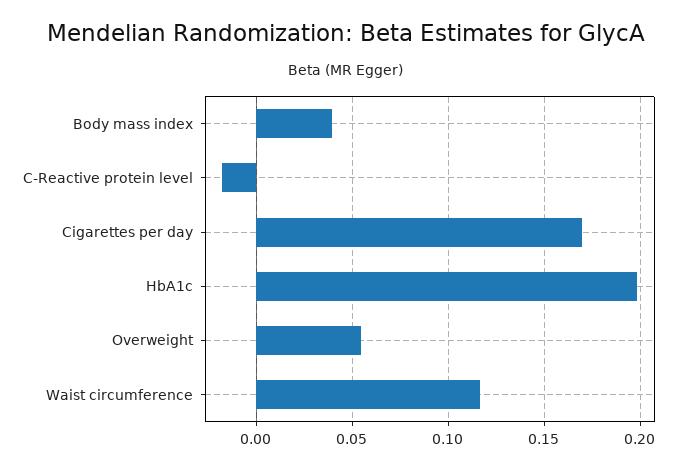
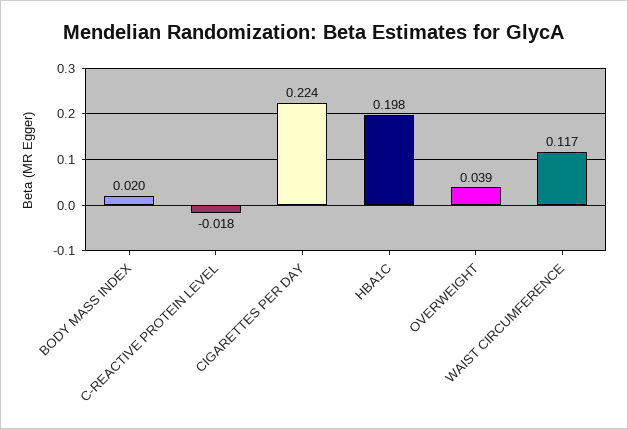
Body mass index: 0.04 -> 0.02
Cigarettes per day: 0.17 -> 0.224
Overweight: 0.055 -> 0.039

